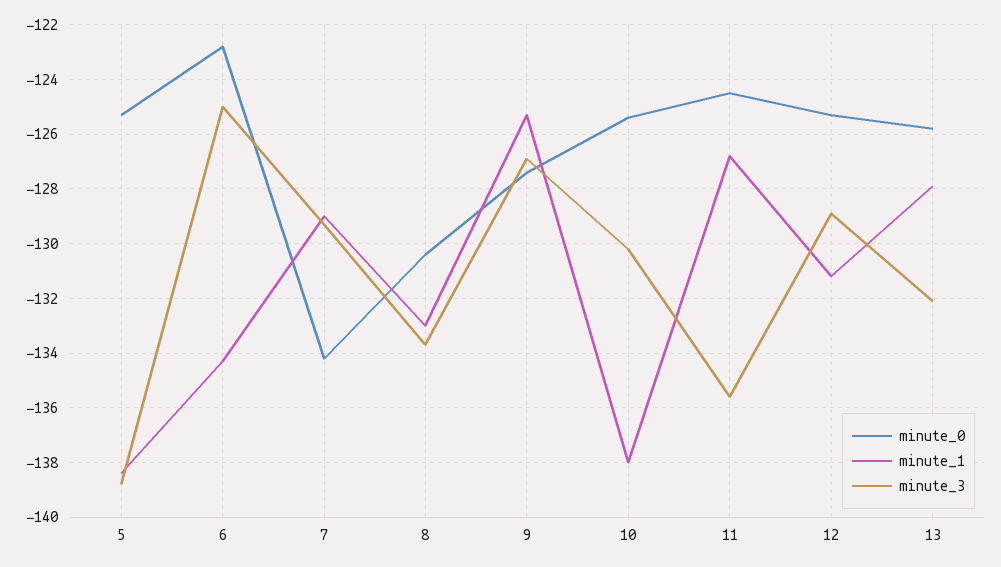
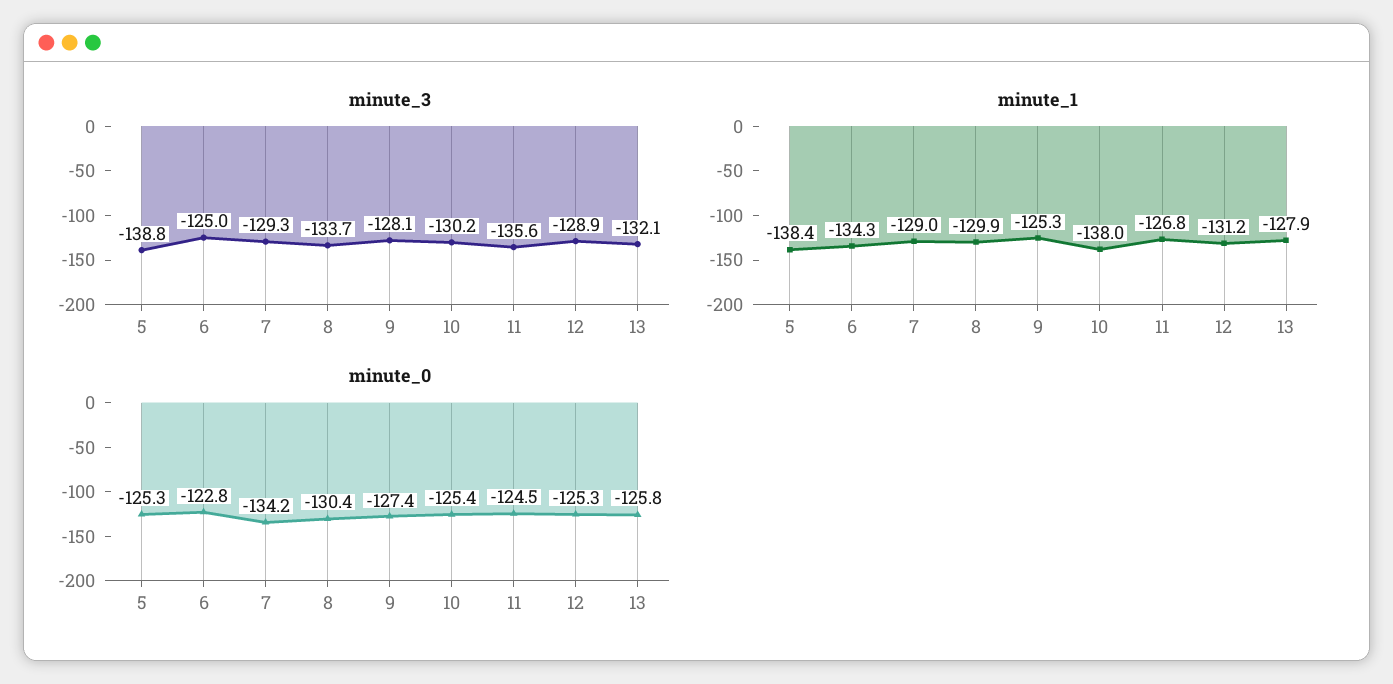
minute_1, 8: -133 -> -129.9
minute_3, 9: -127 -> -128.1

